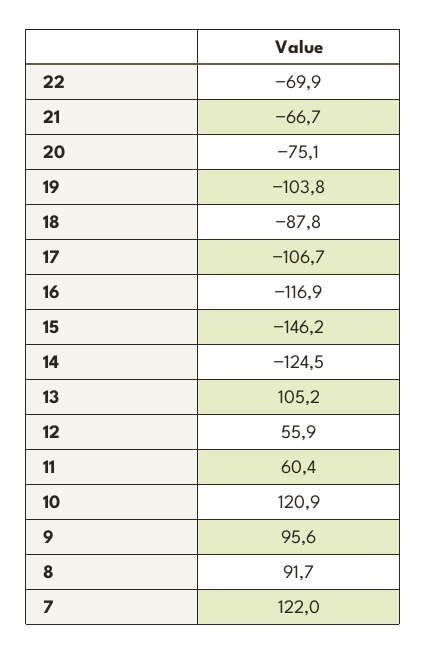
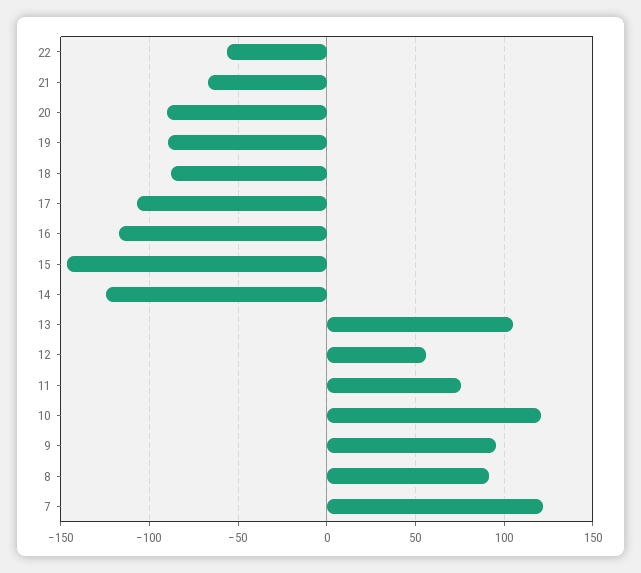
22: -69.9 -> -55
20: -75.1 -> -90
19: -103.8 -> -90
11: 60.4 -> 75

